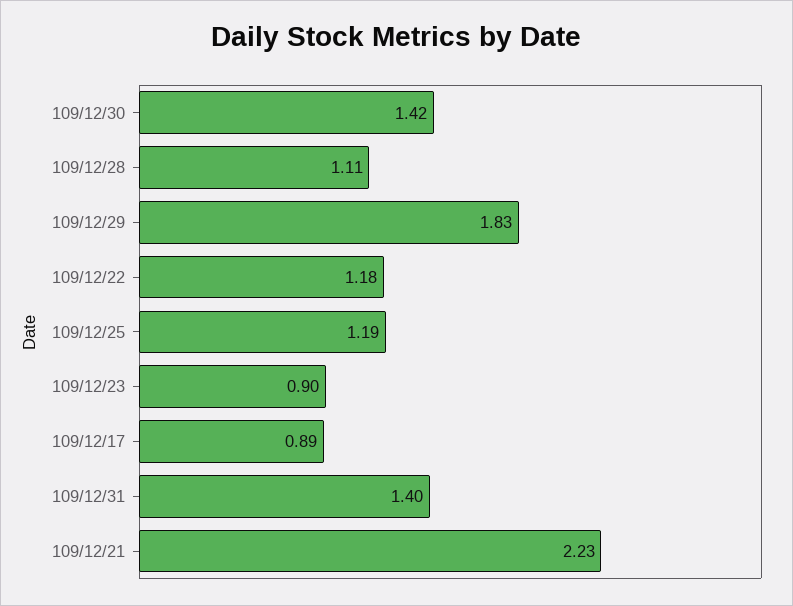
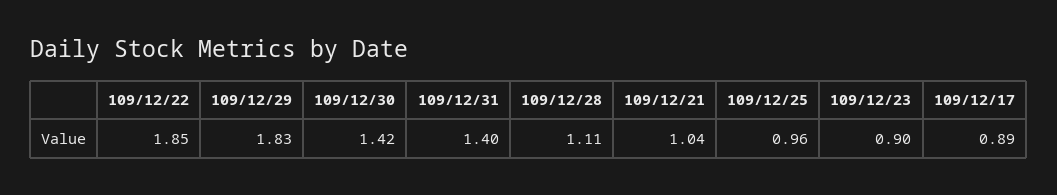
109/12/22: 1.18 -> 1.85
109/12/25: 1.19 -> 0.96
109/12/21: 2.23 -> 1.04

